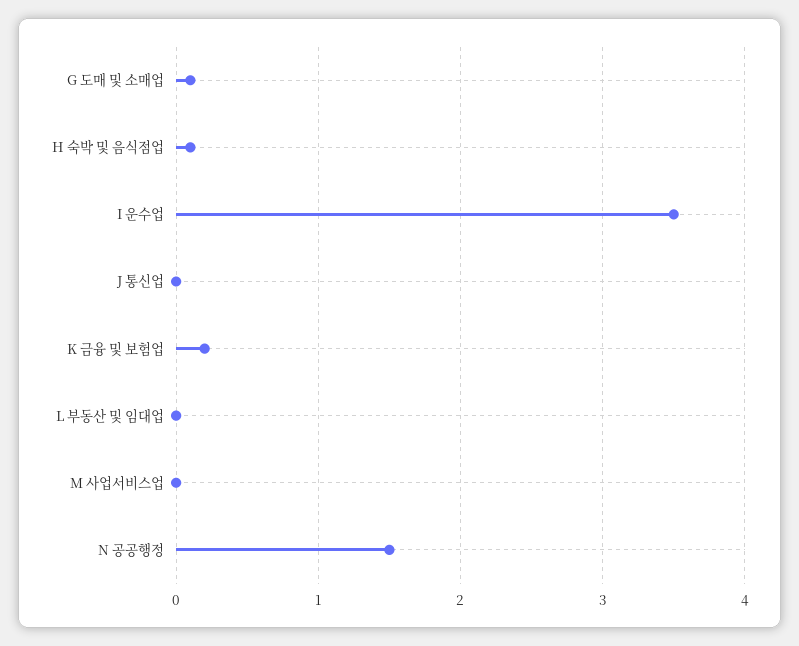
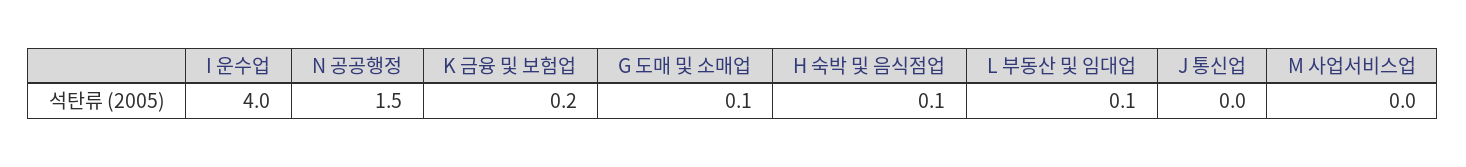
I 운수업: 3.5 -> 4
L 부동산 및 임대업: 0 -> 0.1

